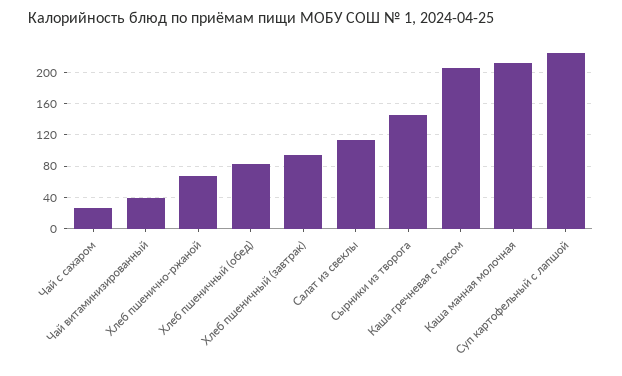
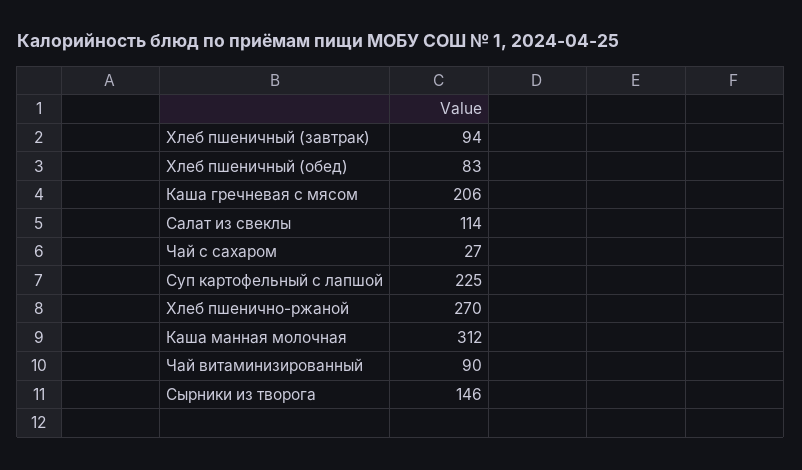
Чай витаминизированный: 40 -> 90
Хлеб пшенично-ржаной: 70 -> 270
Каша манная молочная: 210 -> 312

